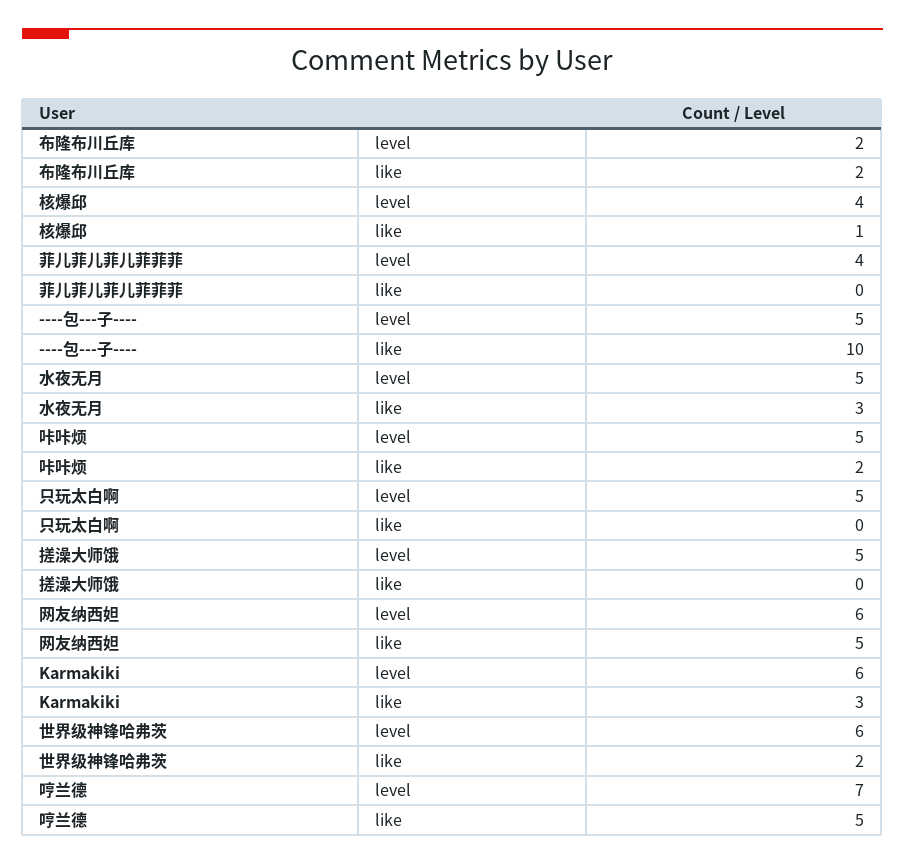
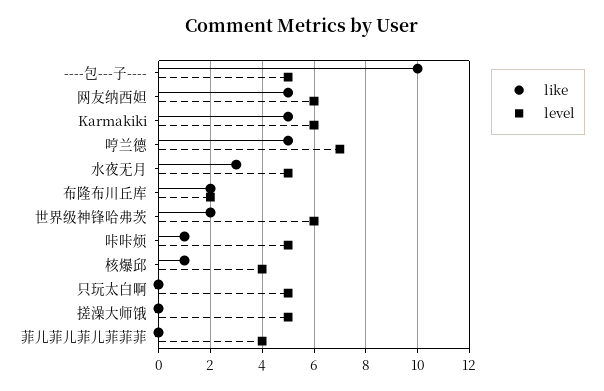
like, 咔咔烦: 2 -> 1
like, Karmakiki: 3 -> 5

